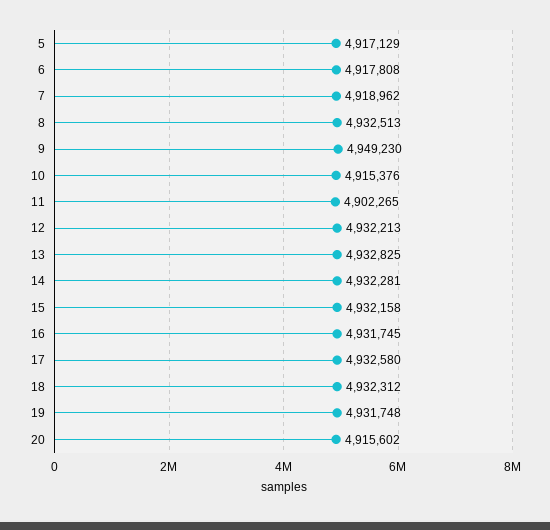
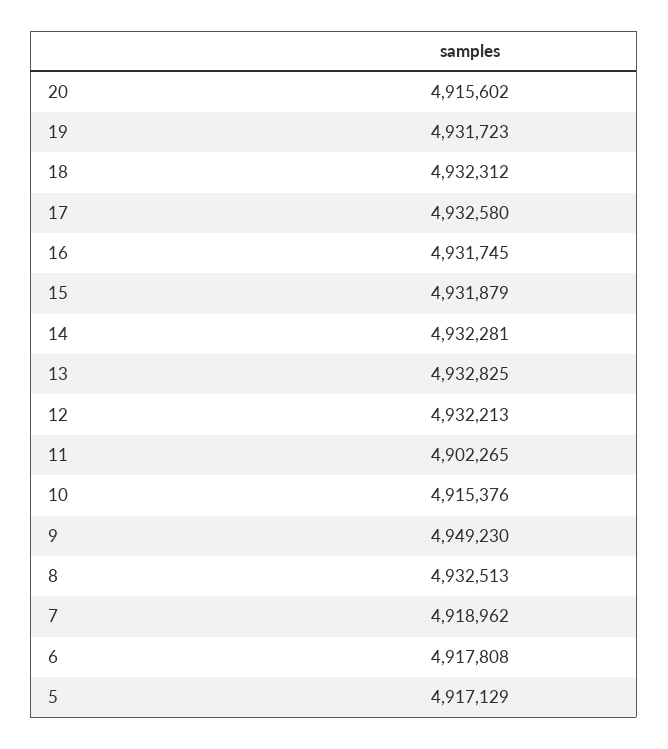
15: 4932158 -> 4931879
19: 4931748 -> 4931723

